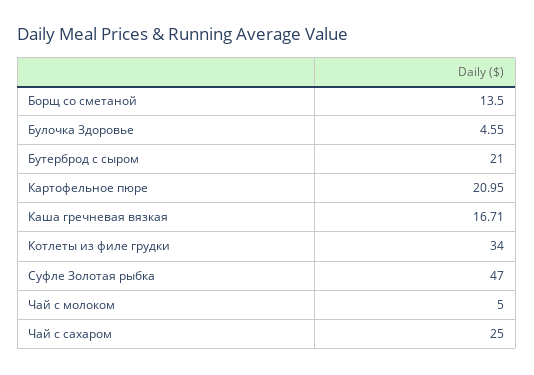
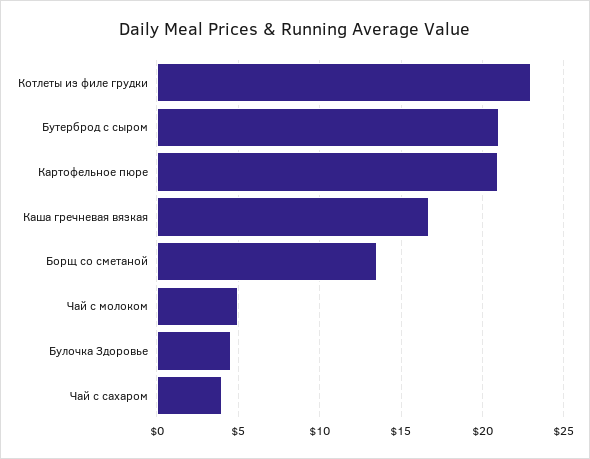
Котлеты из филе грудки: 34 -> 23
Суфле Золотая рыбка: 47 -> none
Чай с сахаром: 25 -> 4

